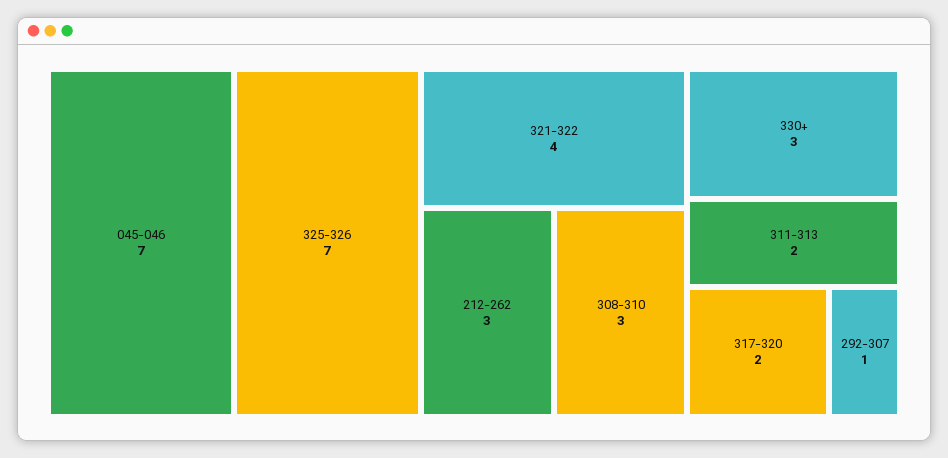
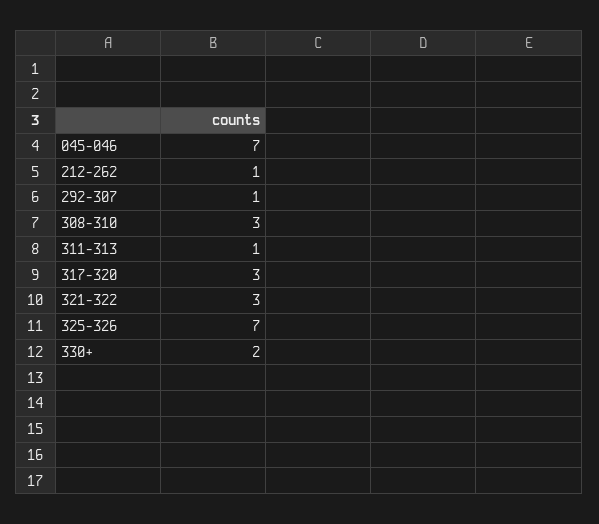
321-322: 4 -> 3
212-262: 3 -> 1
330+: 3 -> 2
311-313: 2 -> 1
317-320: 2 -> 3

